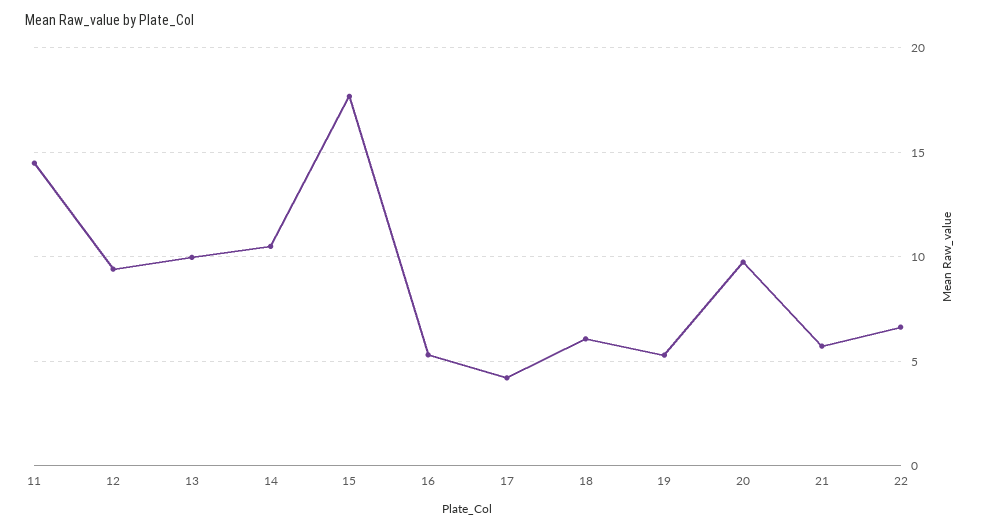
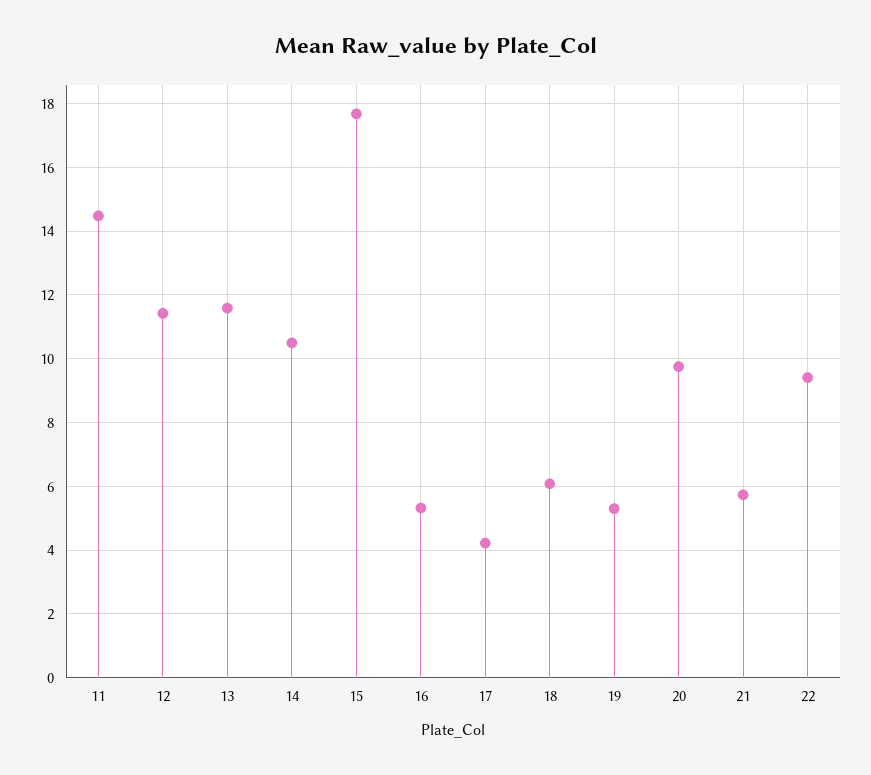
12: 9.5 -> 11.4
13: 10 -> 11.6
22: 6.5 -> 9.4

